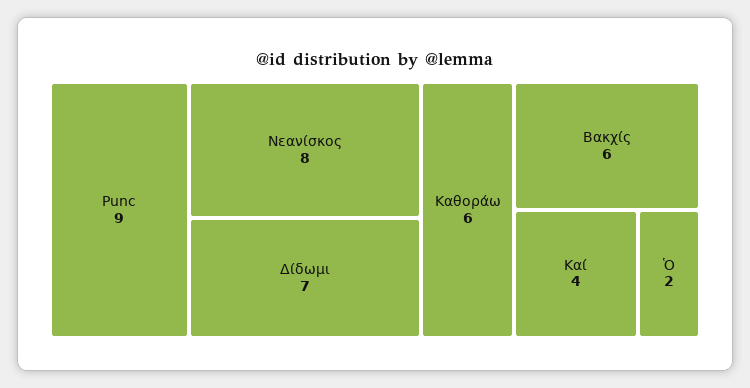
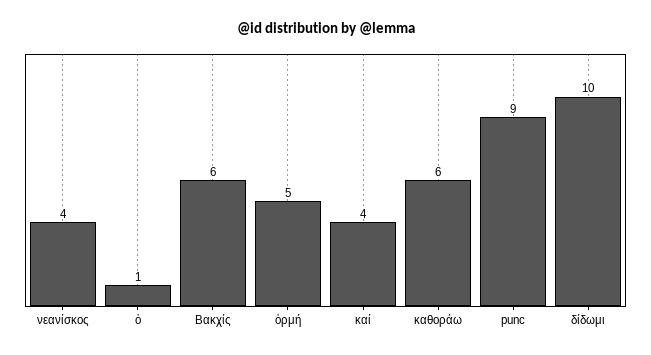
Νεανίσκος: 8 -> 4
Δίδωμι: 7 -> 10
Ὁ: 2 -> 1
ὁρμή: none -> 5

